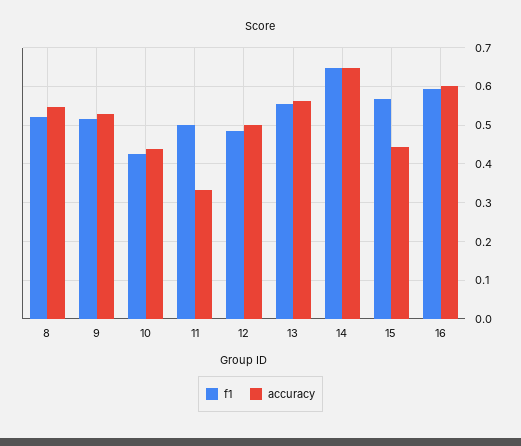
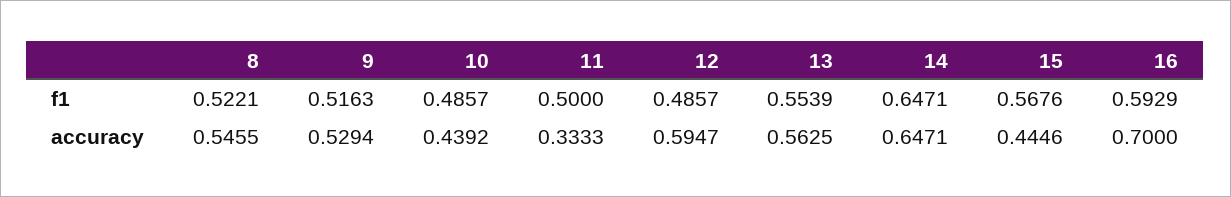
f1, 10: 0.42 -> 0.4857
accuracy, 12: 0.5 -> 0.5947
accuracy, 16: 0.6 -> 0.7

